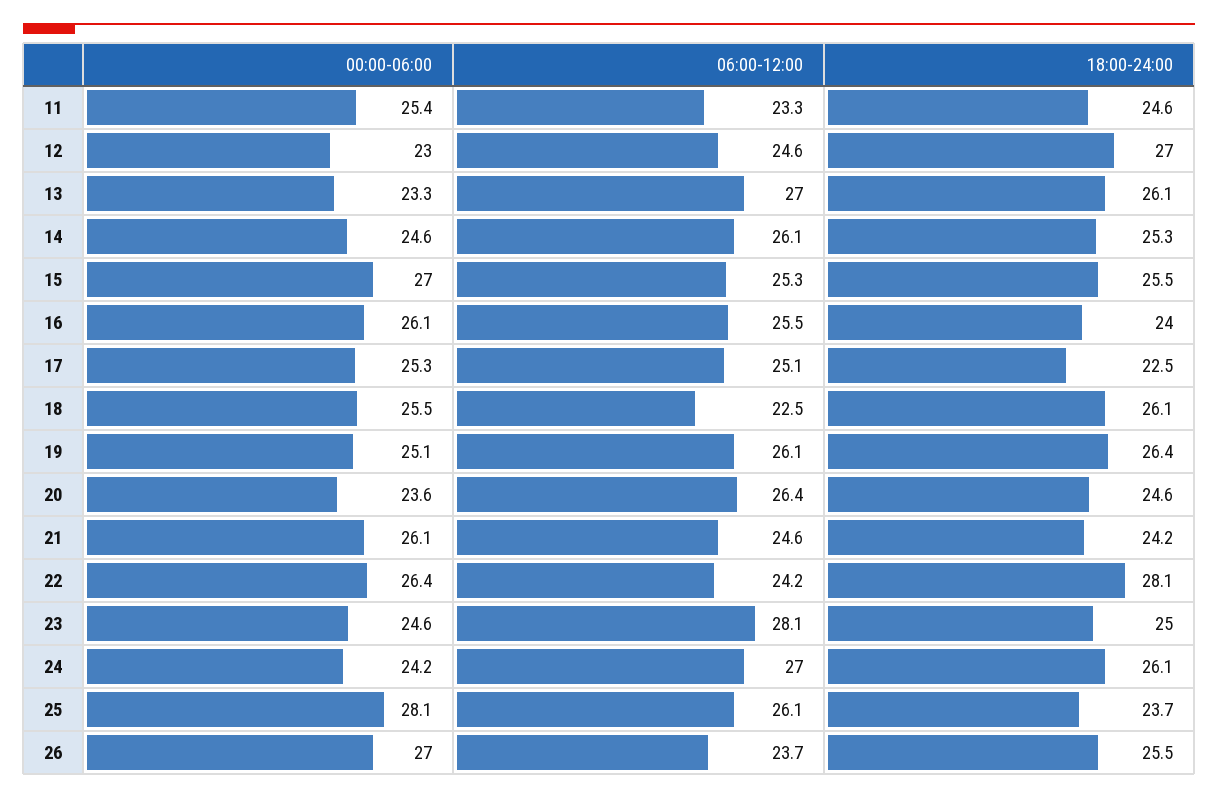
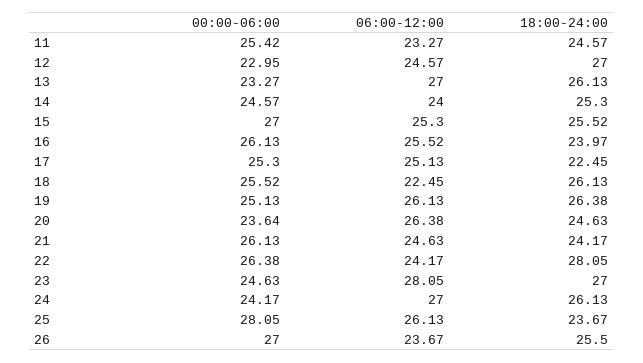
06:00-12:00, 14: 26.1 -> 24
18:00-24:00, 23: 25 -> 27

